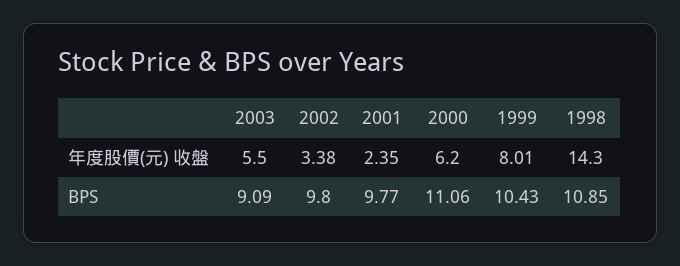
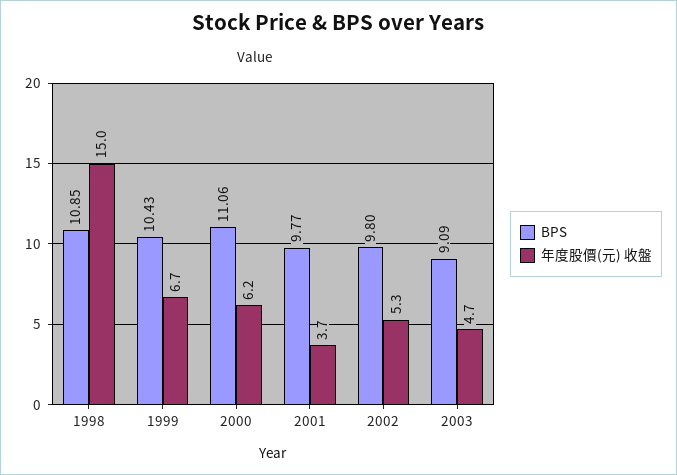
年度股價(元) 收盤, 2003: 5.5 -> 4.7
年度股價(元) 收盤, 2002: 3.38 -> 5.3
年度股價(元) 收盤, 2001: 2.35 -> 3.7
年度股價(元) 收盤, 1999: 8.01 -> 6.7
年度股價(元) 收盤, 1998: 14.3 -> 15

